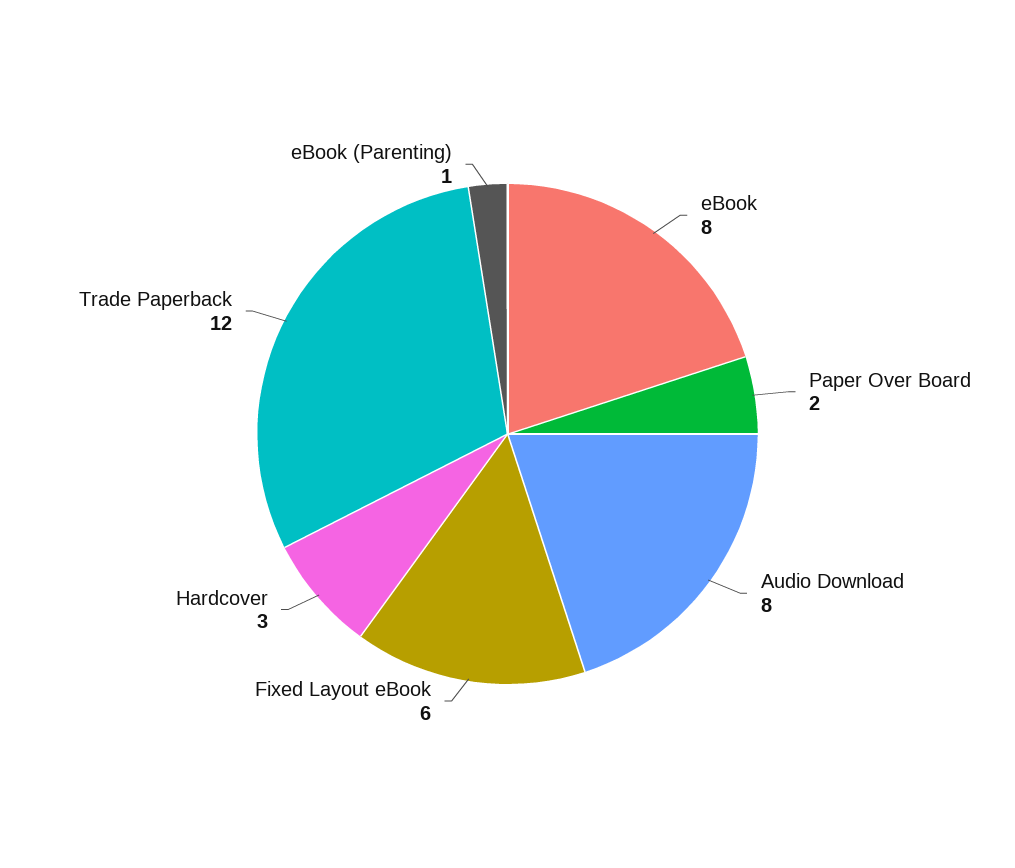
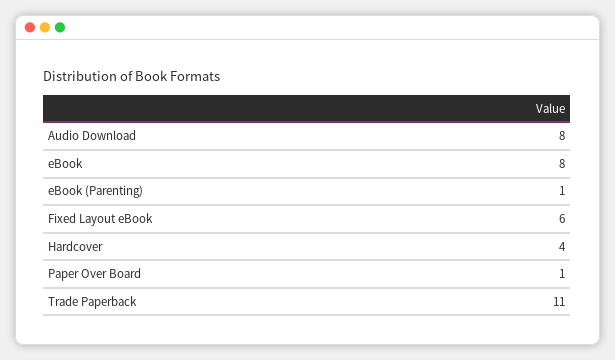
Paper Over Board: 2 -> 1
Hardcover: 3 -> 4
Trade Paperback: 12 -> 11

